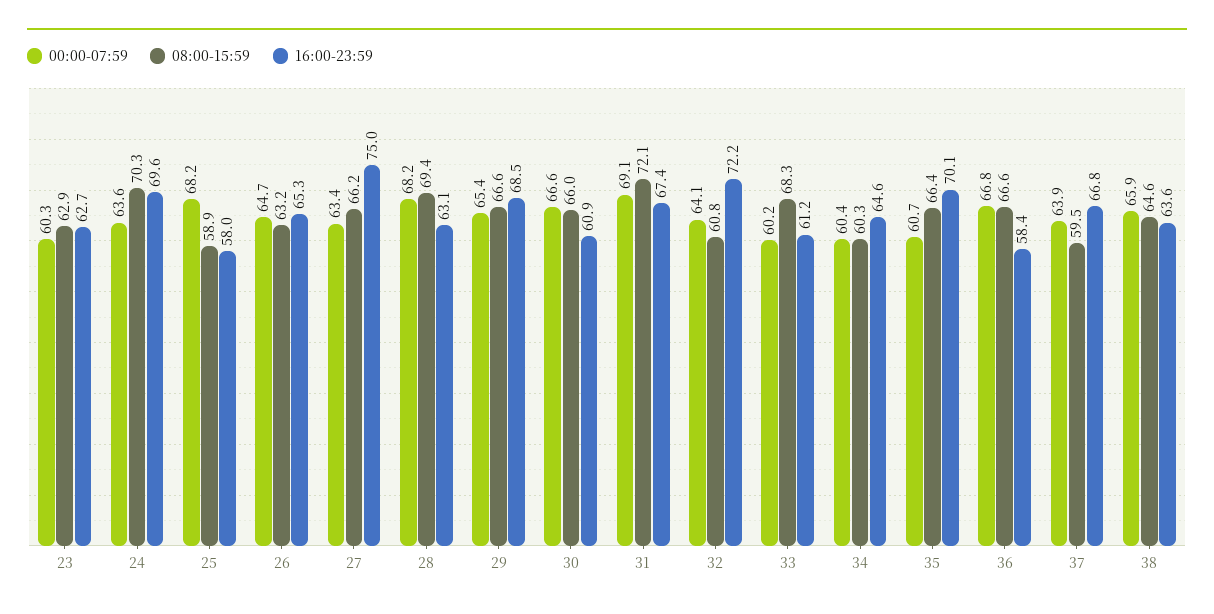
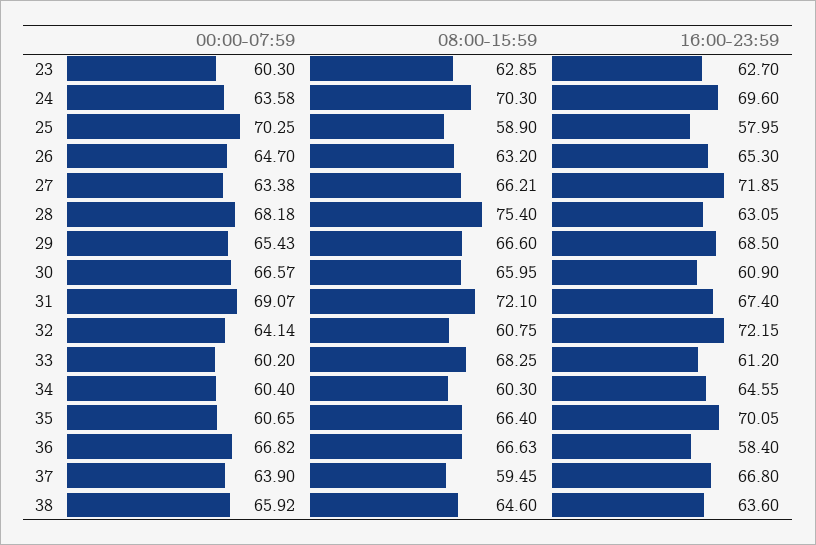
00:00-07:59, 25: 68.2 -> 70.25
16:00-23:59, 27: 75 -> 71.85
08:00-15:59, 28: 69.4 -> 75.4

